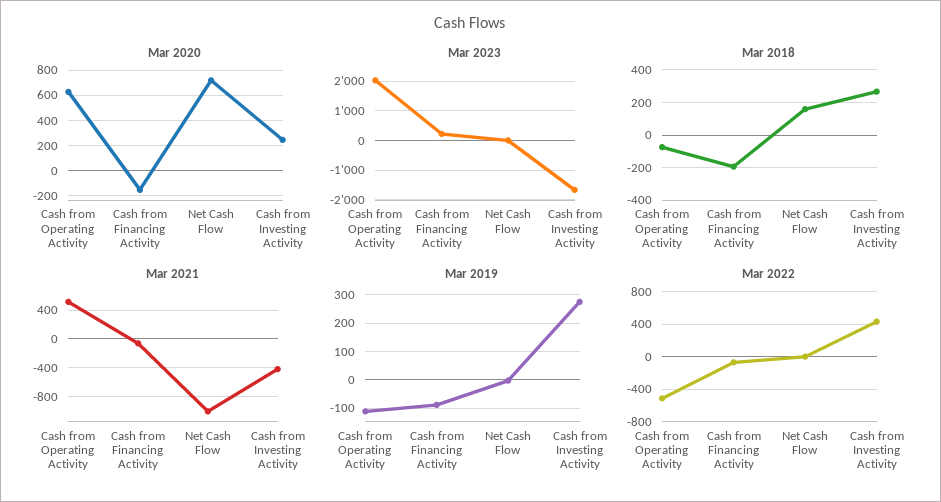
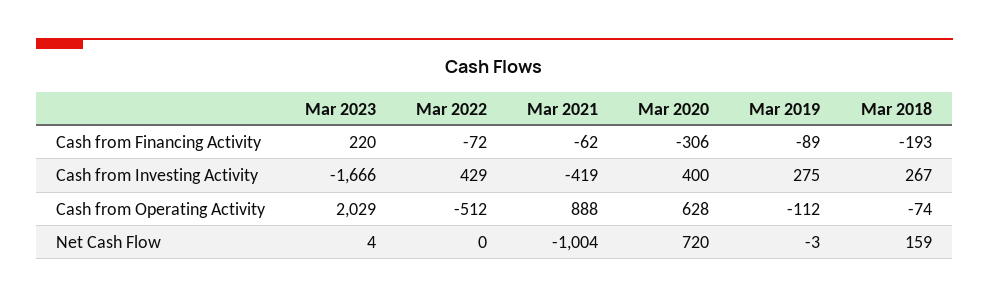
Mar 2020, Cash from Financing Activity: -150 -> -306
Mar 2020, Cash from Investing Activity: 250 -> 400
Mar 2021, Cash from Operating Activity: 500 -> 888

